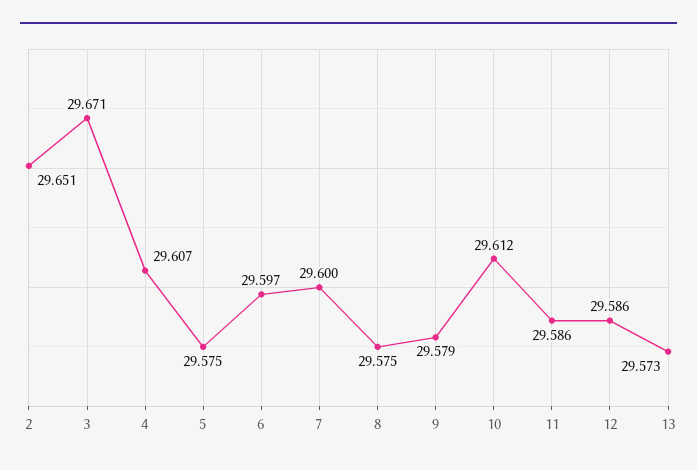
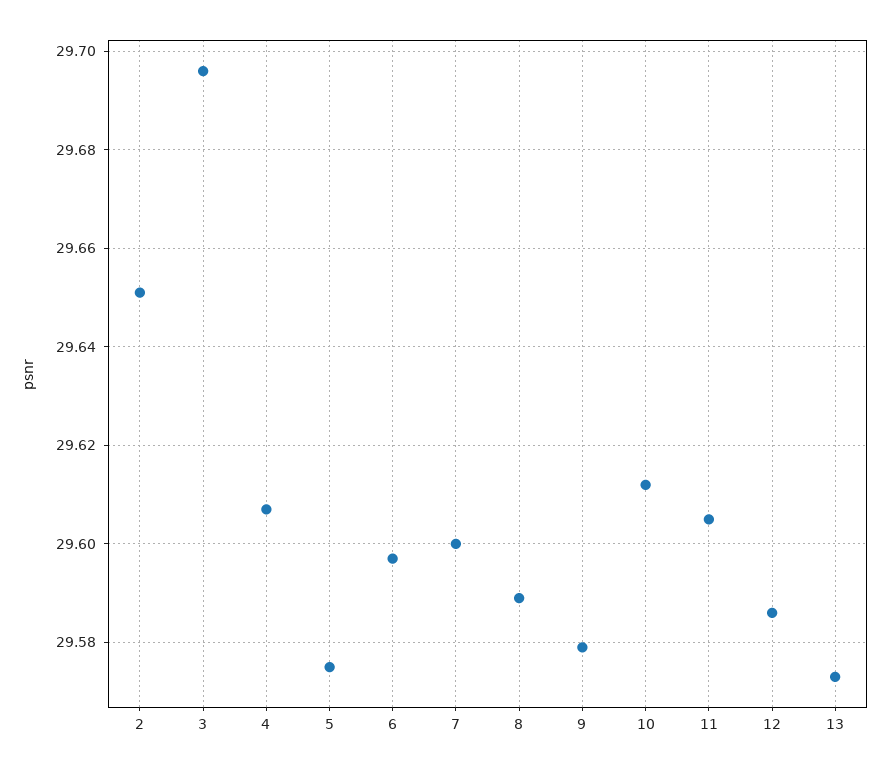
3: 29.671 -> 29.695
8: 29.575 -> 29.59
11: 29.586 -> 29.605

